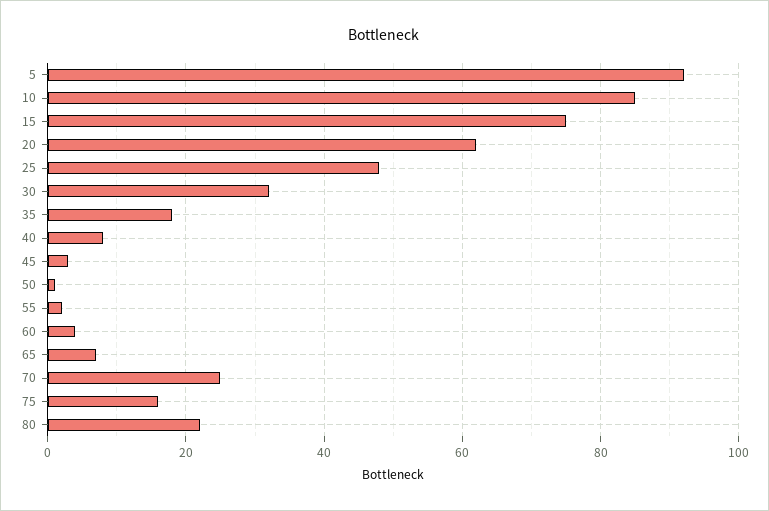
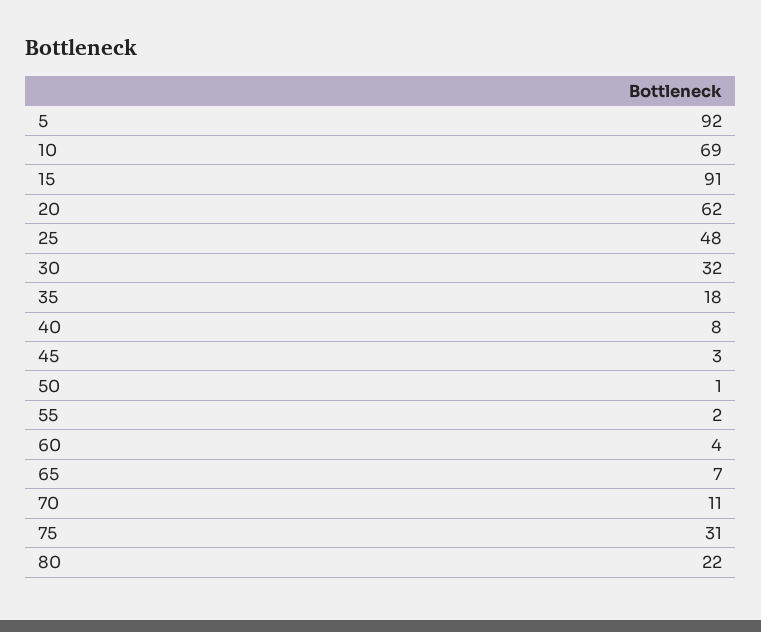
10: 85 -> 69
15: 75 -> 91
70: 25 -> 11
75: 15 -> 31

